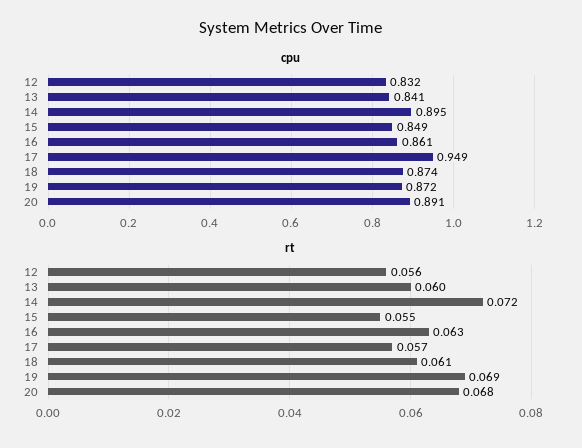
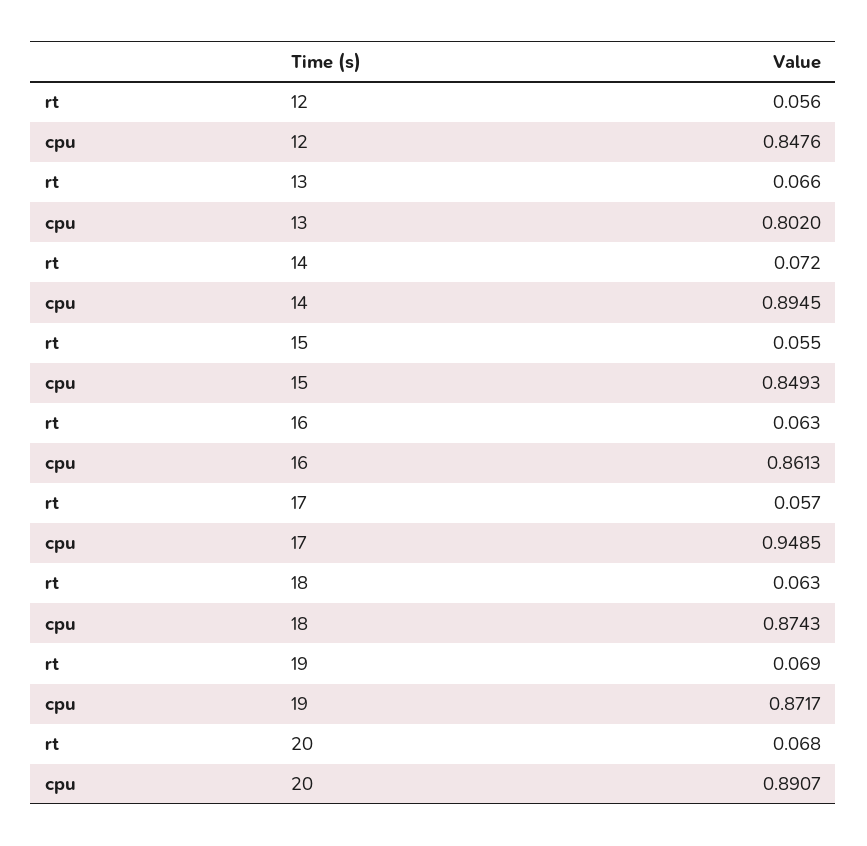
cpu, 12: 0.832 -> 0.8476
cpu, 13: 0.841 -> 0.802
rt, 13: 0.06 -> 0.066
rt, 18: 0.061 -> 0.063

